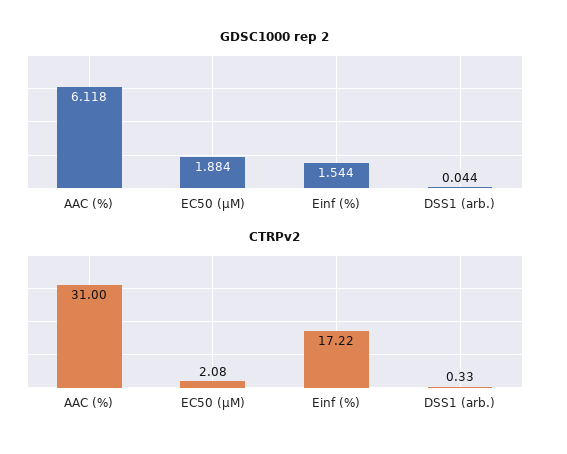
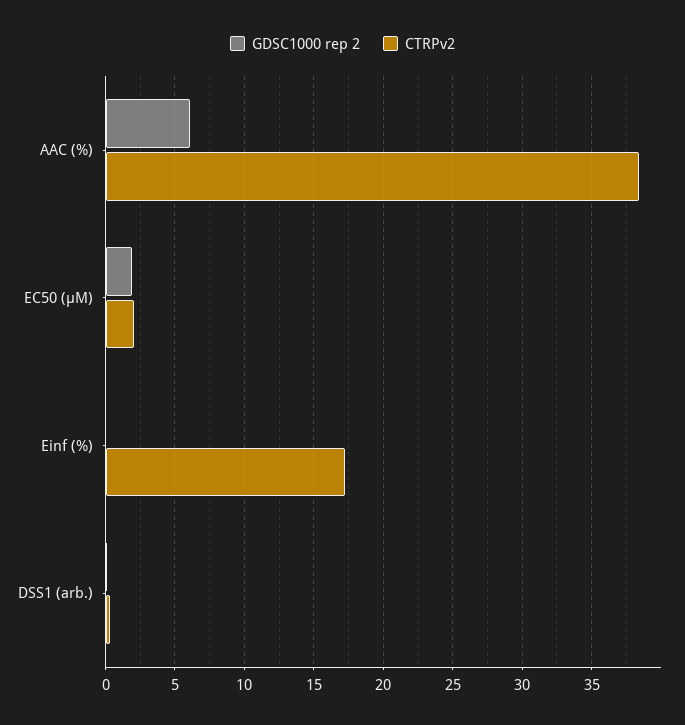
GDSC1000 rep 2, Einf (%): 1.544 -> 0
CTRPv2, AAC (%): 31 -> 38.5

